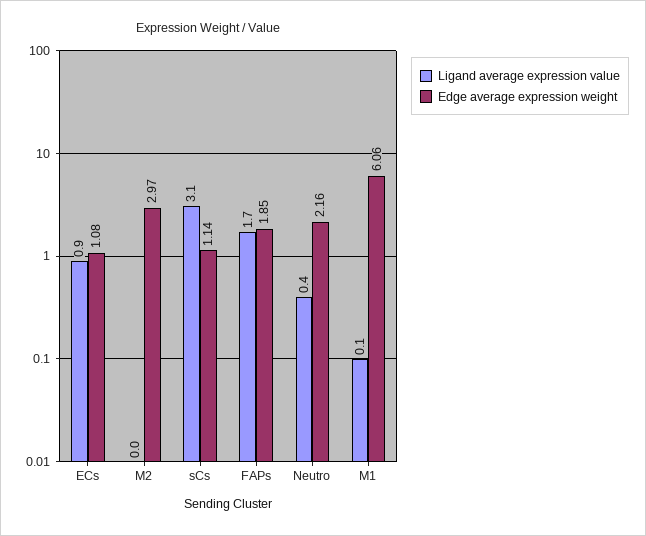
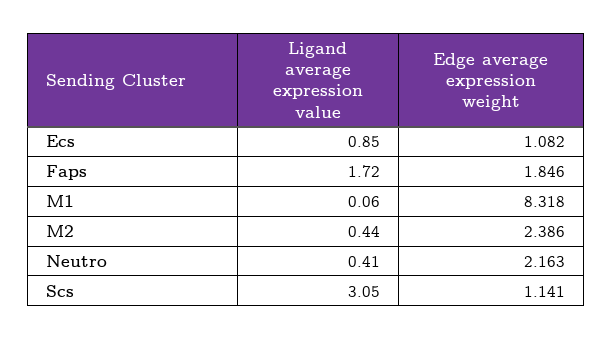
Ligand average expression value, M2: 0 -> 0.44
Edge average expression weight, M2: 2.97 -> 2.386
Edge average expression weight, M1: 6.06 -> 8.318

